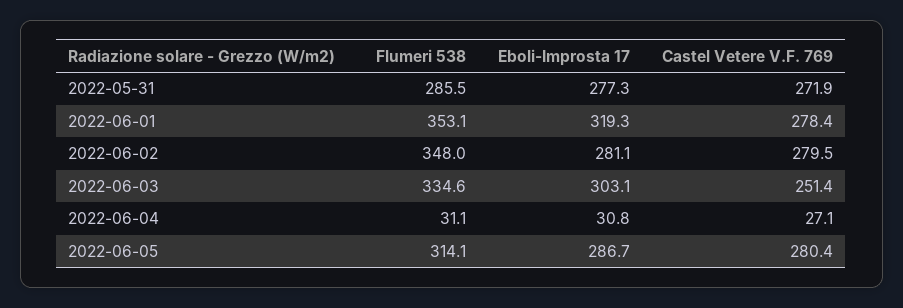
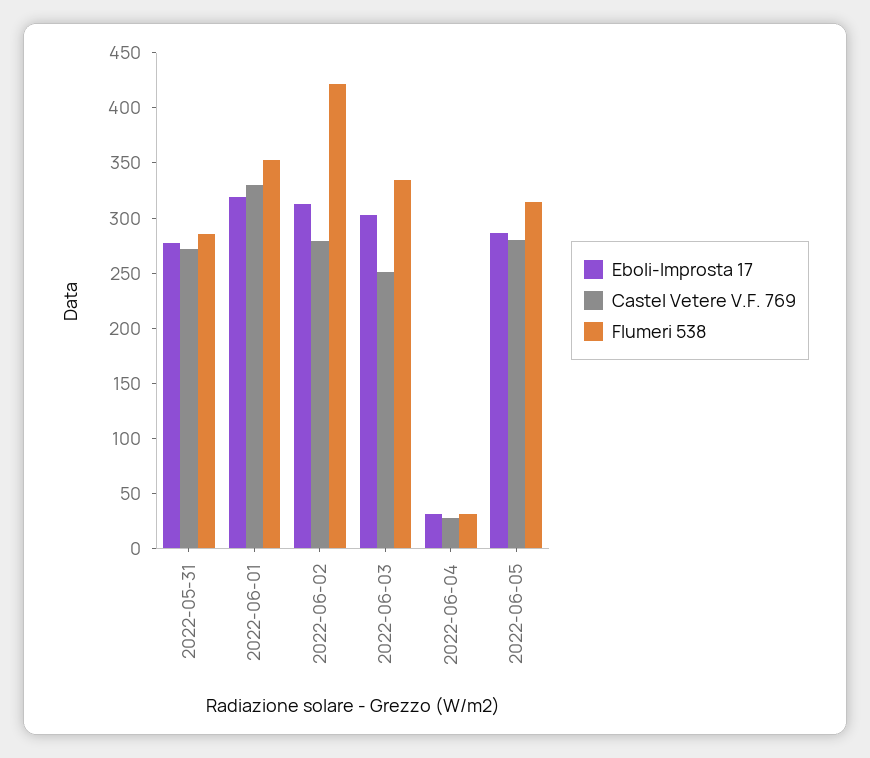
Castel Vetere V.F. 769, 2022-06-01: 278.4 -> 330
Flumeri 538, 2022-06-02: 348 -> 420
Eboli-Improsta 17, 2022-06-02: 281.1 -> 310

